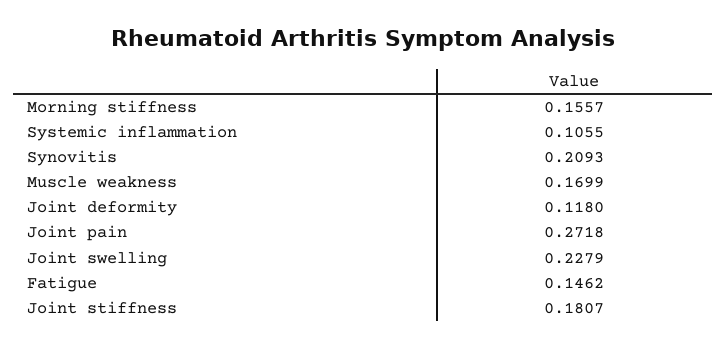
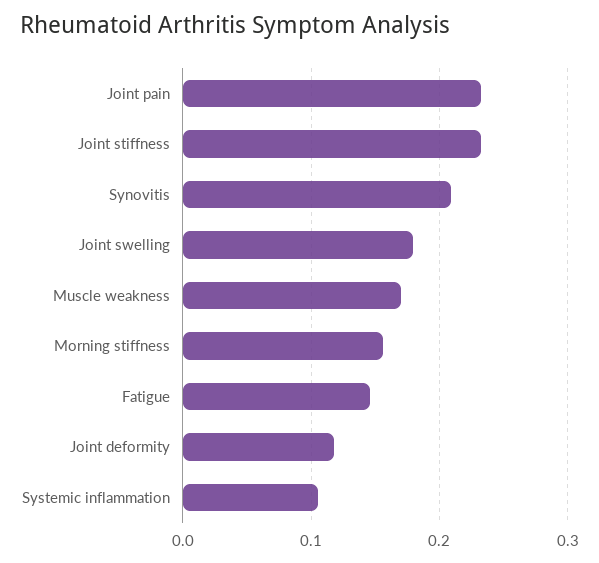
Joint pain: 0.2718 -> 0.23
Joint swelling: 0.2279 -> 0.18
Joint stiffness: 0.1807 -> 0.23

